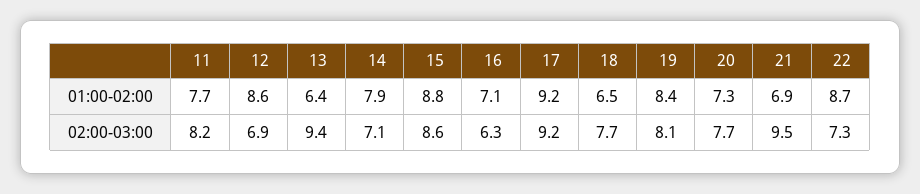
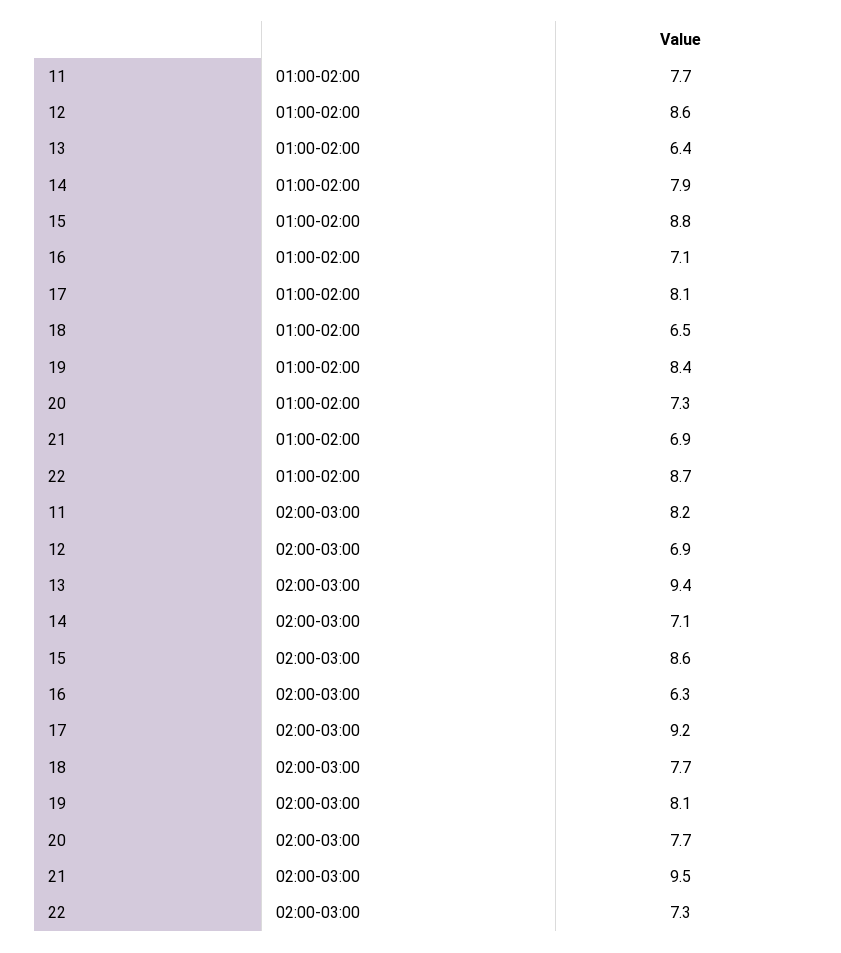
17, 01:00-02:00: 9.2 -> 8.1

